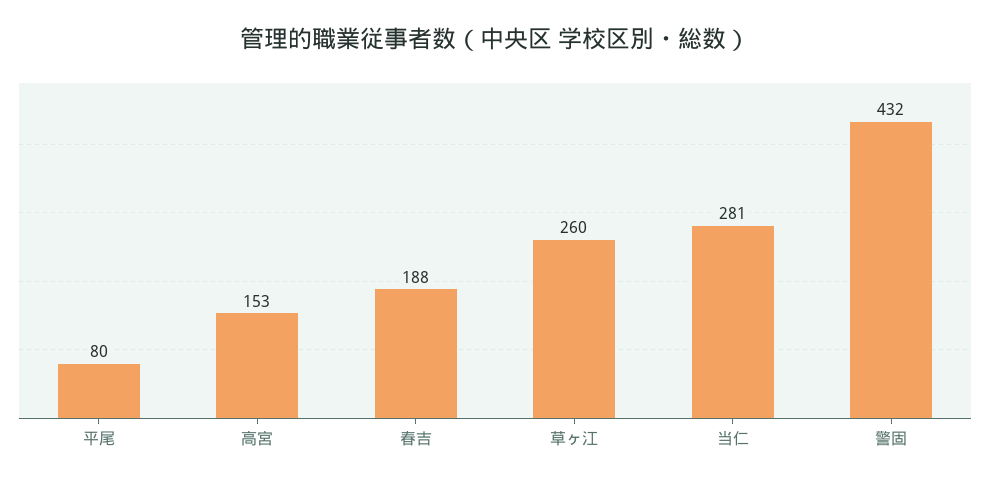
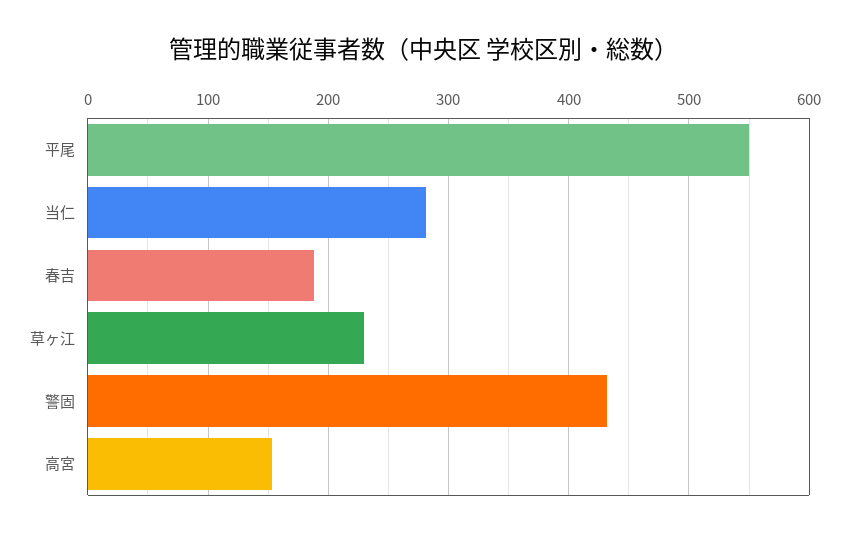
平尾: 80 -> 550
草ヶ江: 260 -> 230

